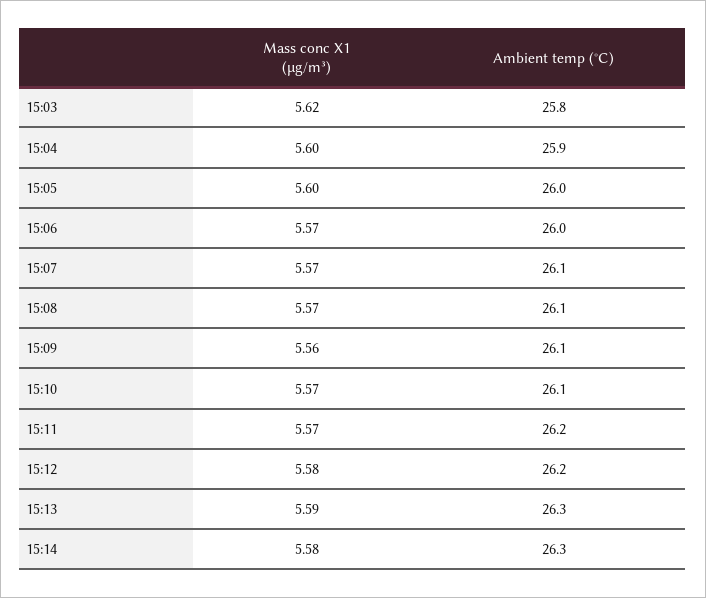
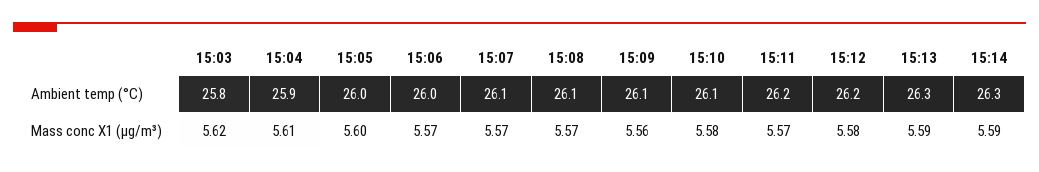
Mass conc X1 (μg/m³), 15:04: 5.6 -> 5.61
Mass conc X1 (μg/m³), 15:10: 5.57 -> 5.58
Mass conc X1 (μg/m³), 15:14: 5.58 -> 5.59

